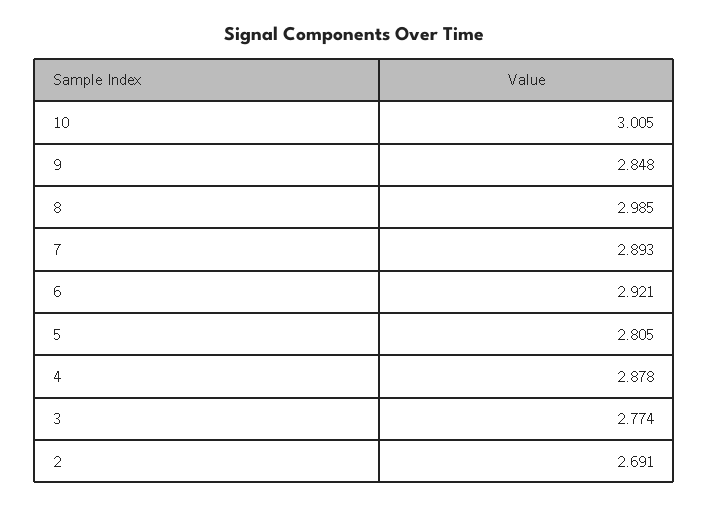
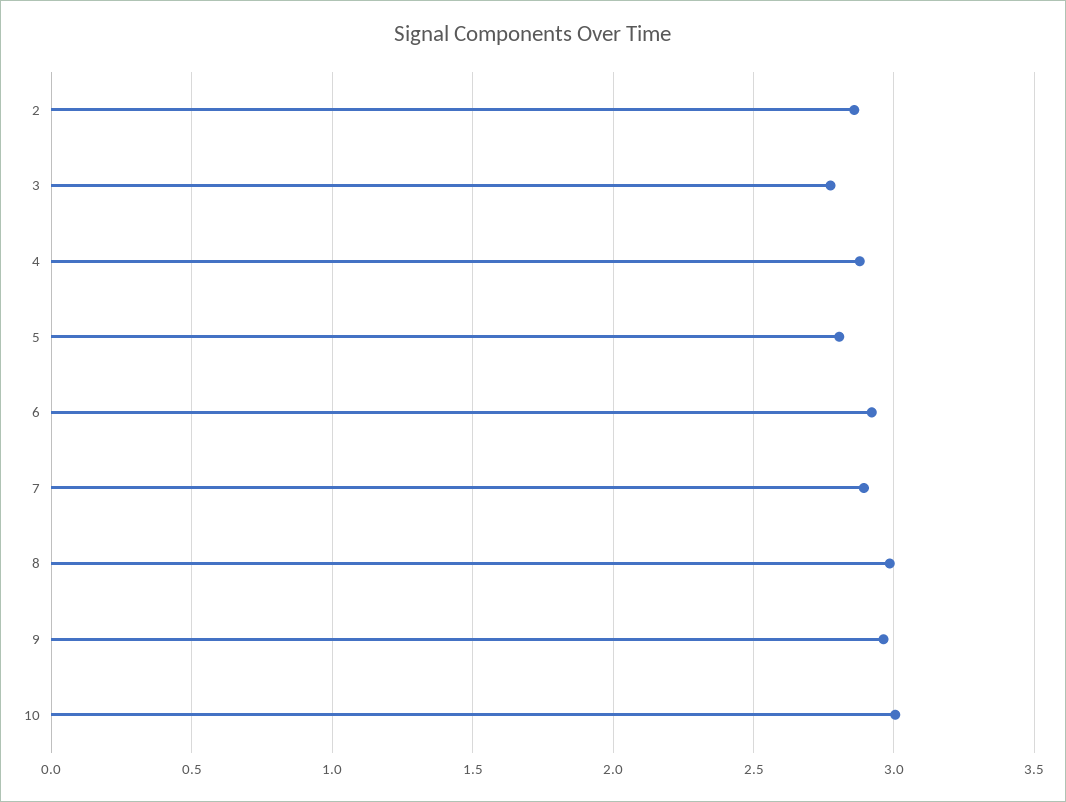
9: 2.848 -> 2.95
2: 2.691 -> 2.85

